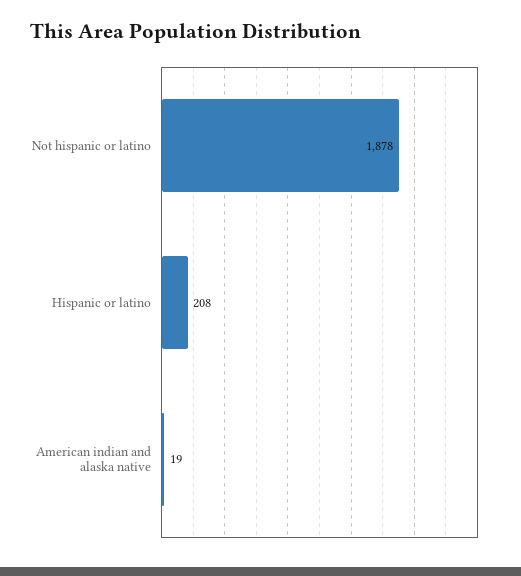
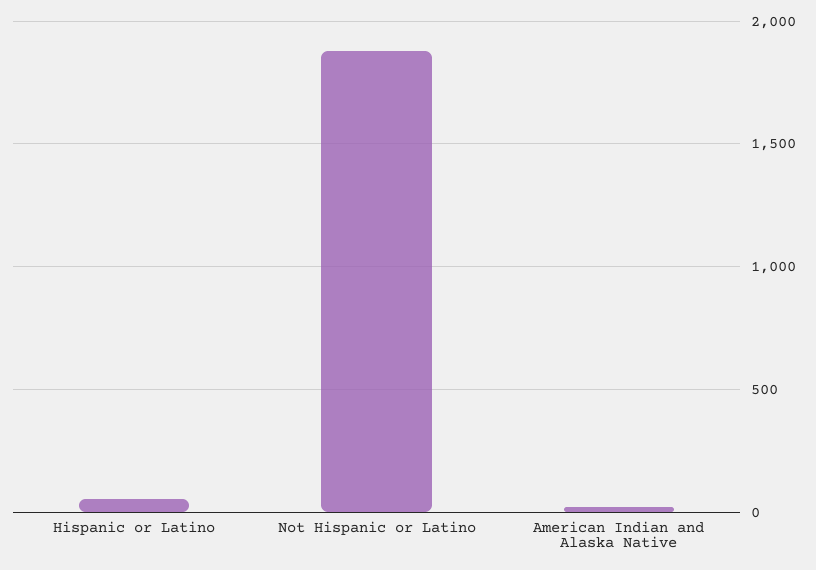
Hispanic or latino: 208 -> 50

